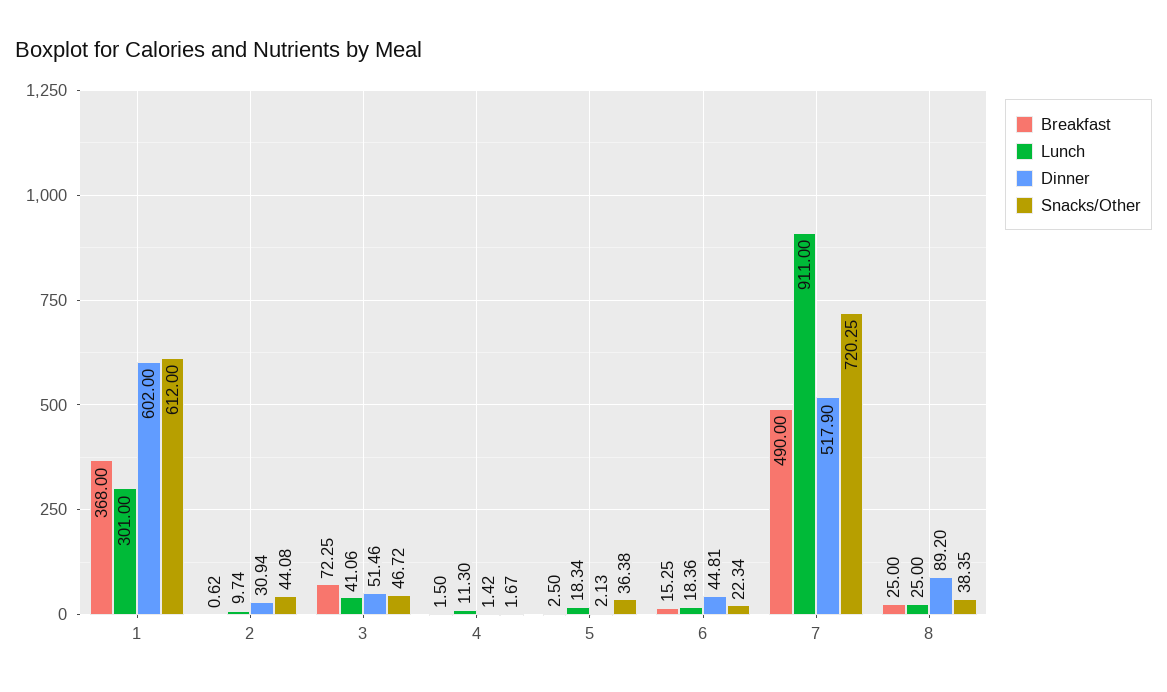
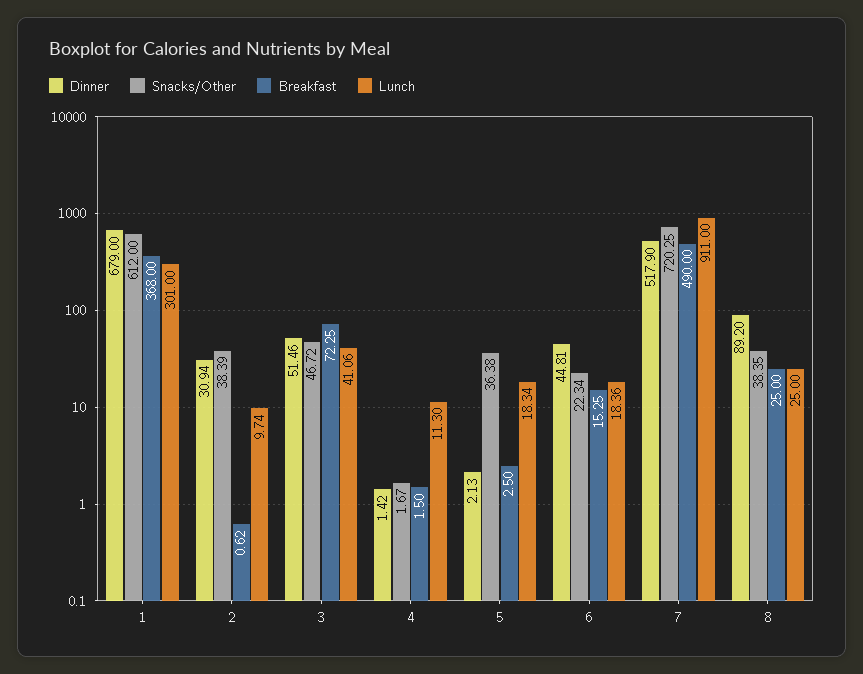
Dinner, 1: 602 -> 679
Snacks/Other, 2: 44.08 -> 38.39

